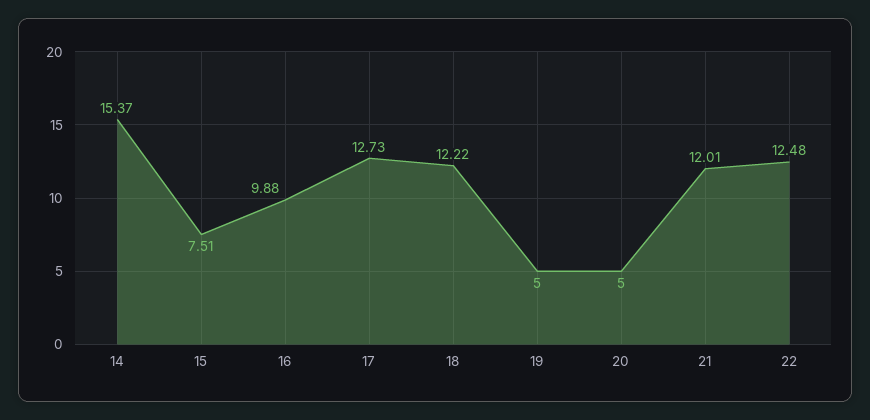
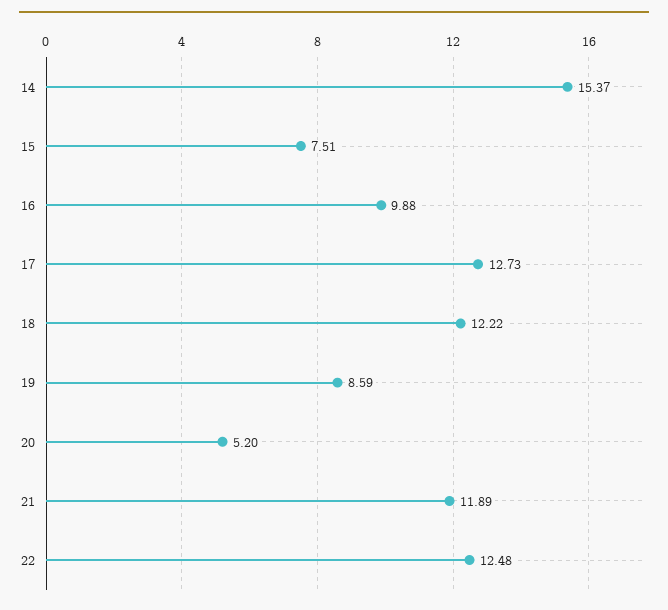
19: 5 -> 8.59
20: 5 -> 5.2
21: 12.01 -> 11.89

